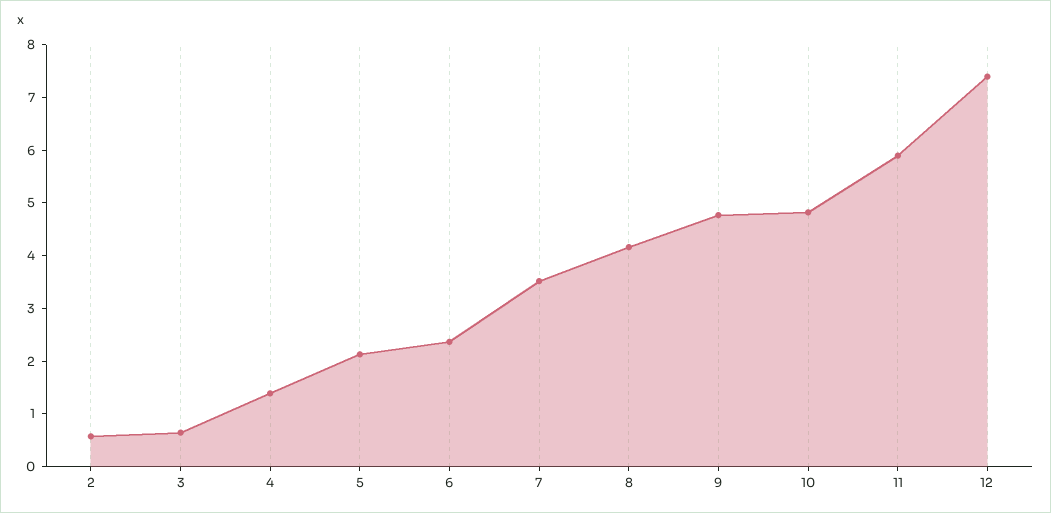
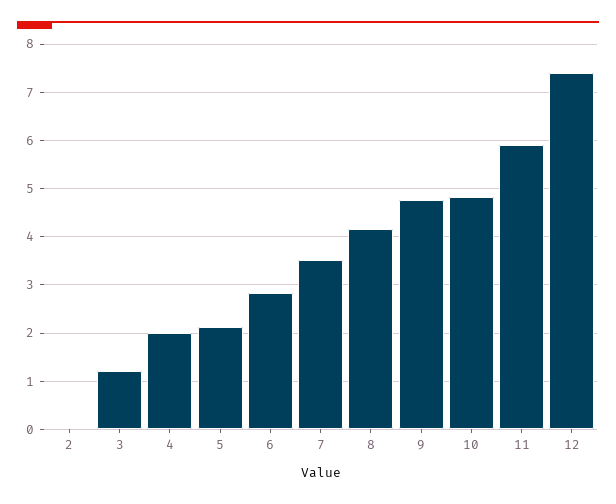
2: 0.6 -> 0
3: 0.6 -> 1.2
4: 1.4 -> 2
6: 2.4 -> 2.8

